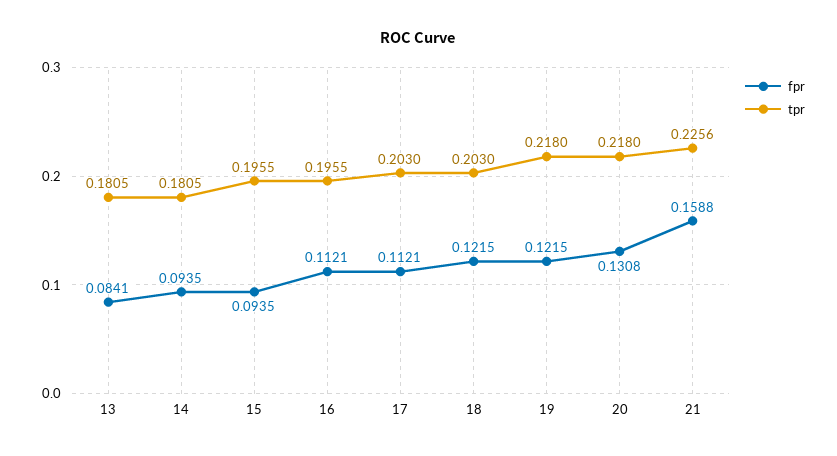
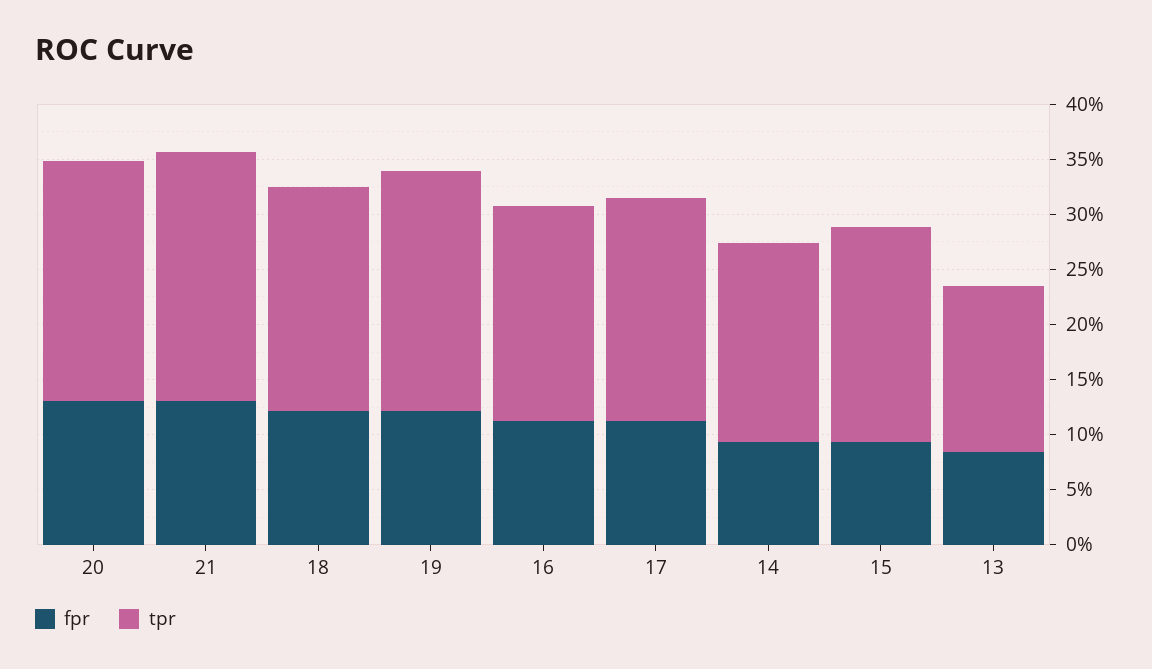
tpr, 13: 0.1805 -> 0.15
fpr, 21: 0.1588 -> 0.13

